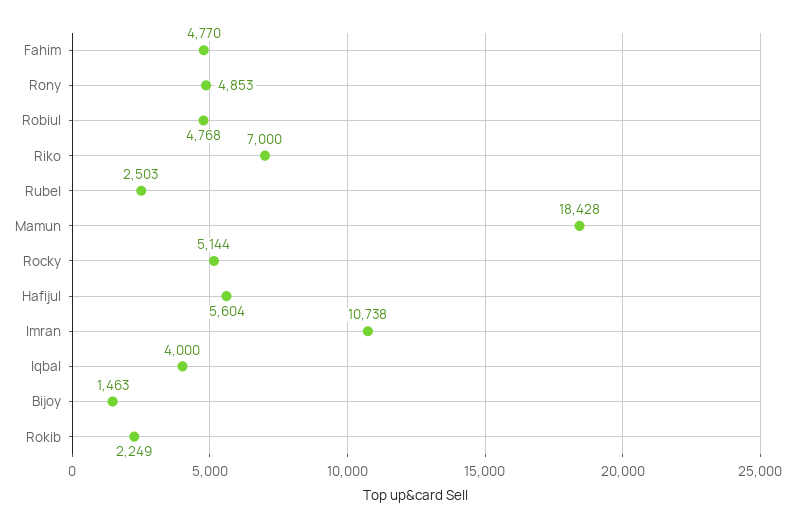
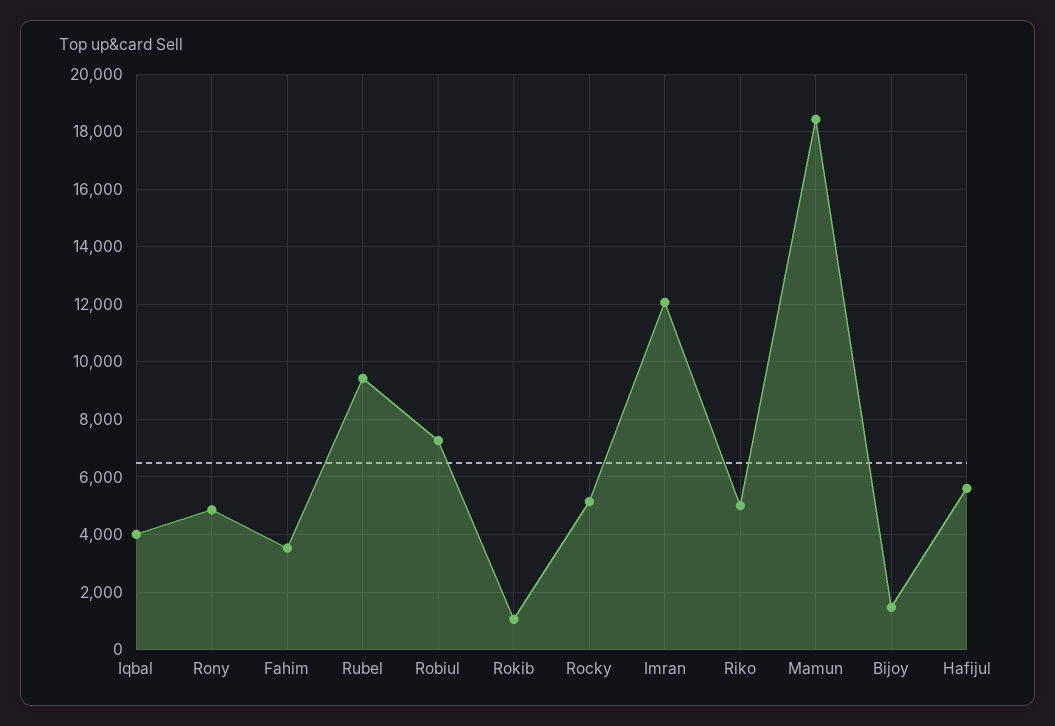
Fahim: 4770 -> 3500
Robiul: 4768 -> 7250
Riko: 7000 -> 5000
Rubel: 2503 -> 9500
Imran: 10738 -> 12000
Rokib: 2249 -> 1000

